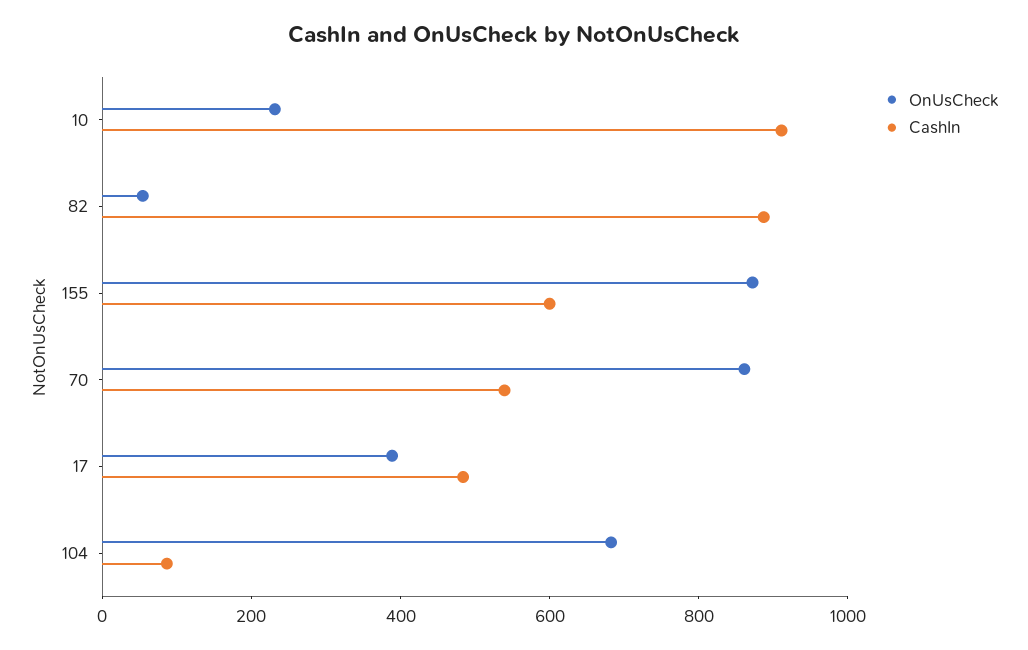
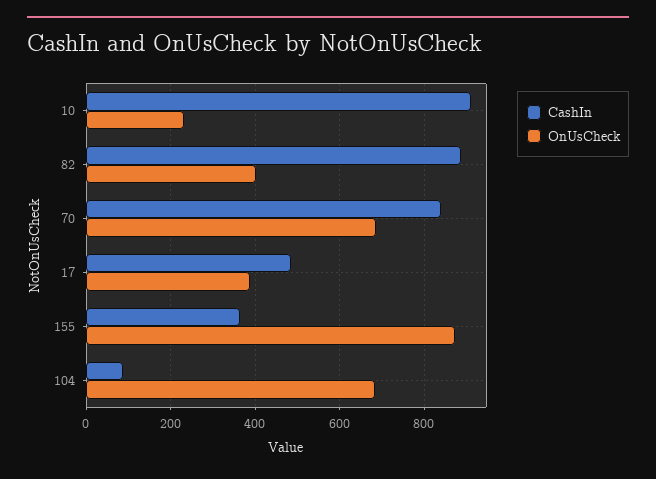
OnUsCheck, 82: 50 -> 400
CashIn, 155: 600 -> 360
OnUsCheck, 70: 850 -> 680
CashIn, 70: 550 -> 840

